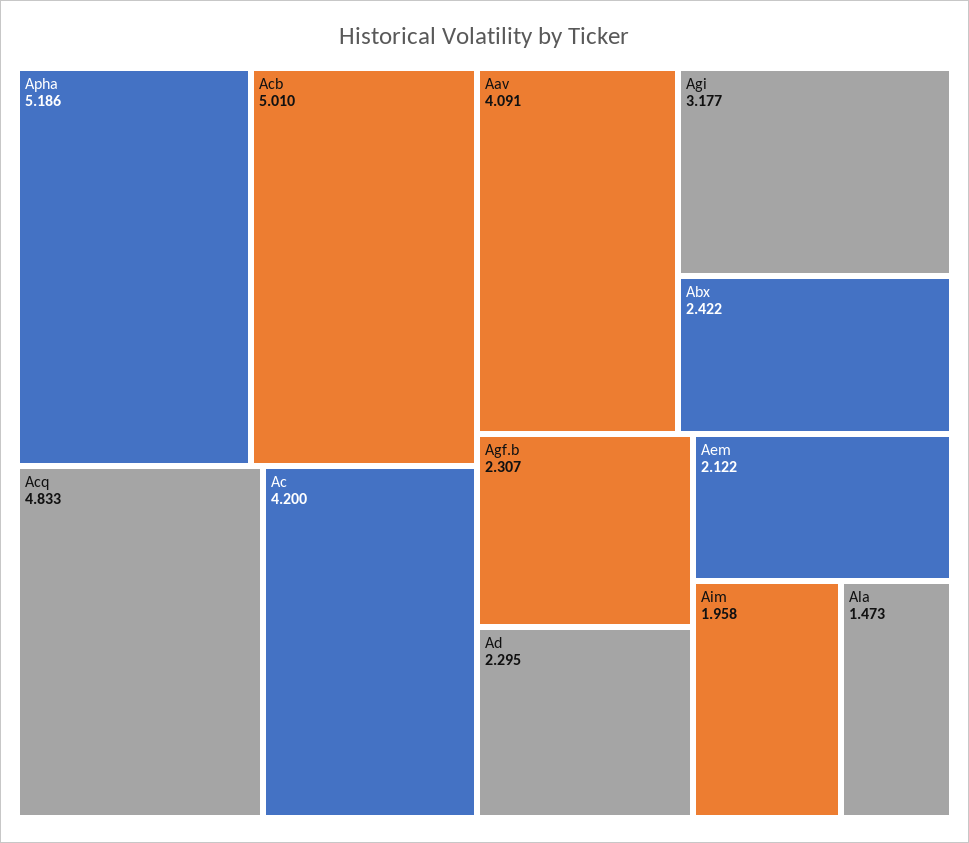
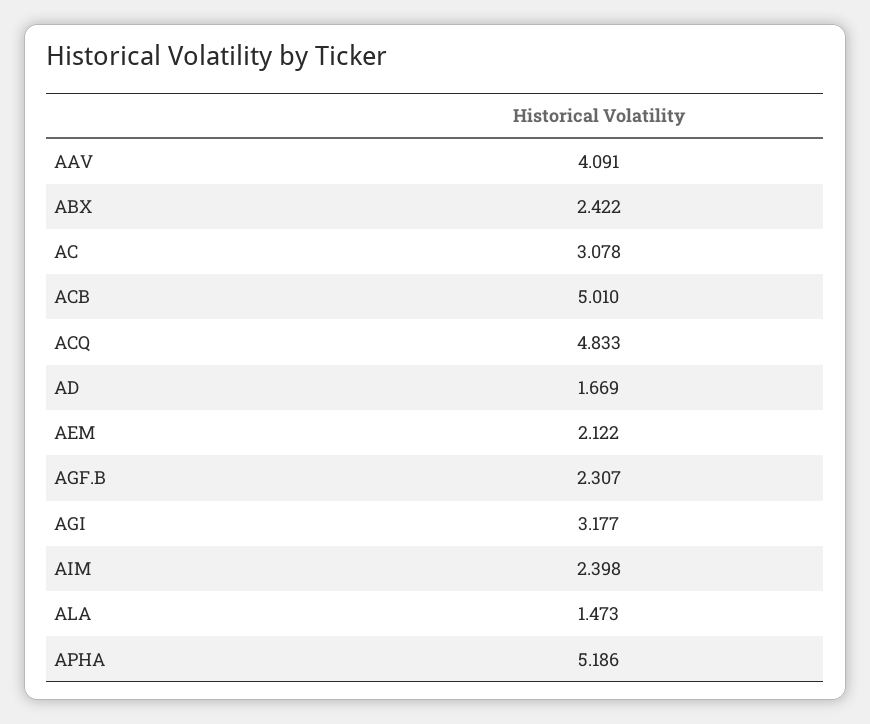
Ac: 4.2 -> 3.078
Ad: 2.295 -> 1.669
Aim: 1.958 -> 2.398

